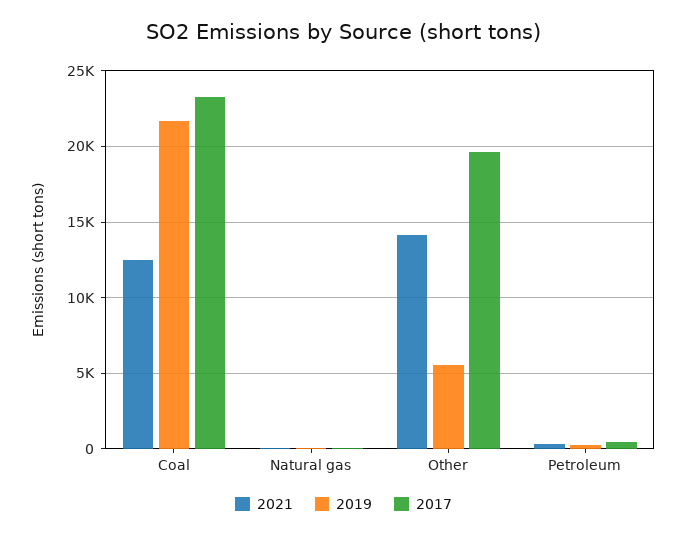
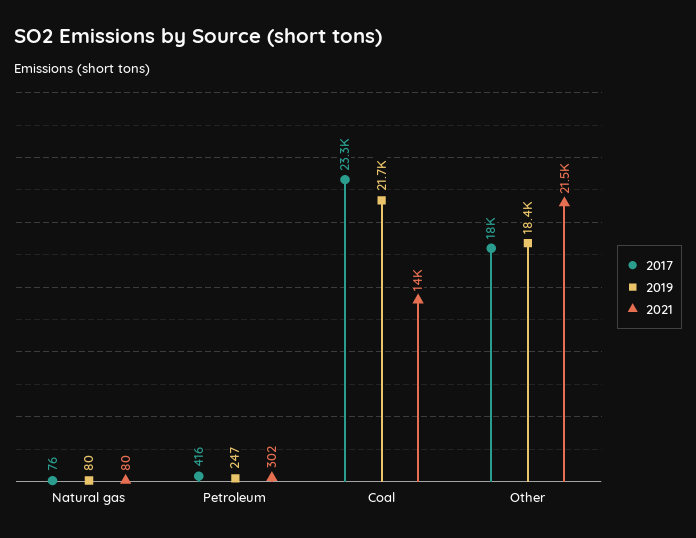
2021, Coal: 12500 -> 14000
2021, Other: 14000 -> 21500
2019, Other: 5500 -> 18400
2017, Other: 19500 -> 18000

